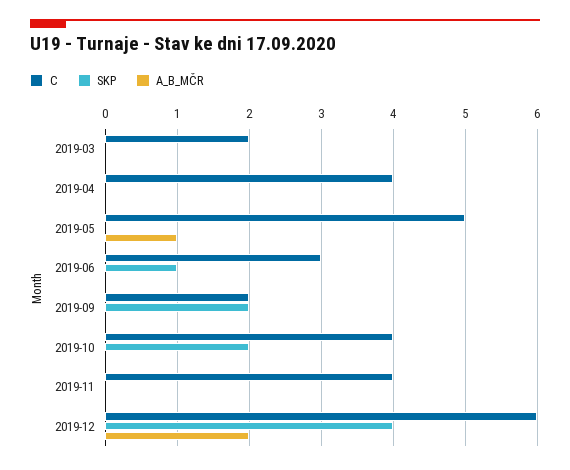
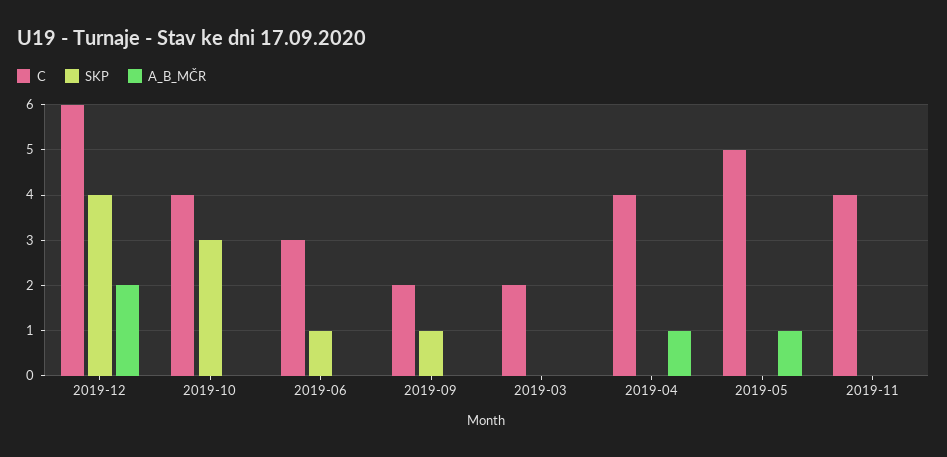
A_B_MČR, 2019-04: 0 -> 1
SKP, 2019-09: 2 -> 1
SKP, 2019-10: 2 -> 3

